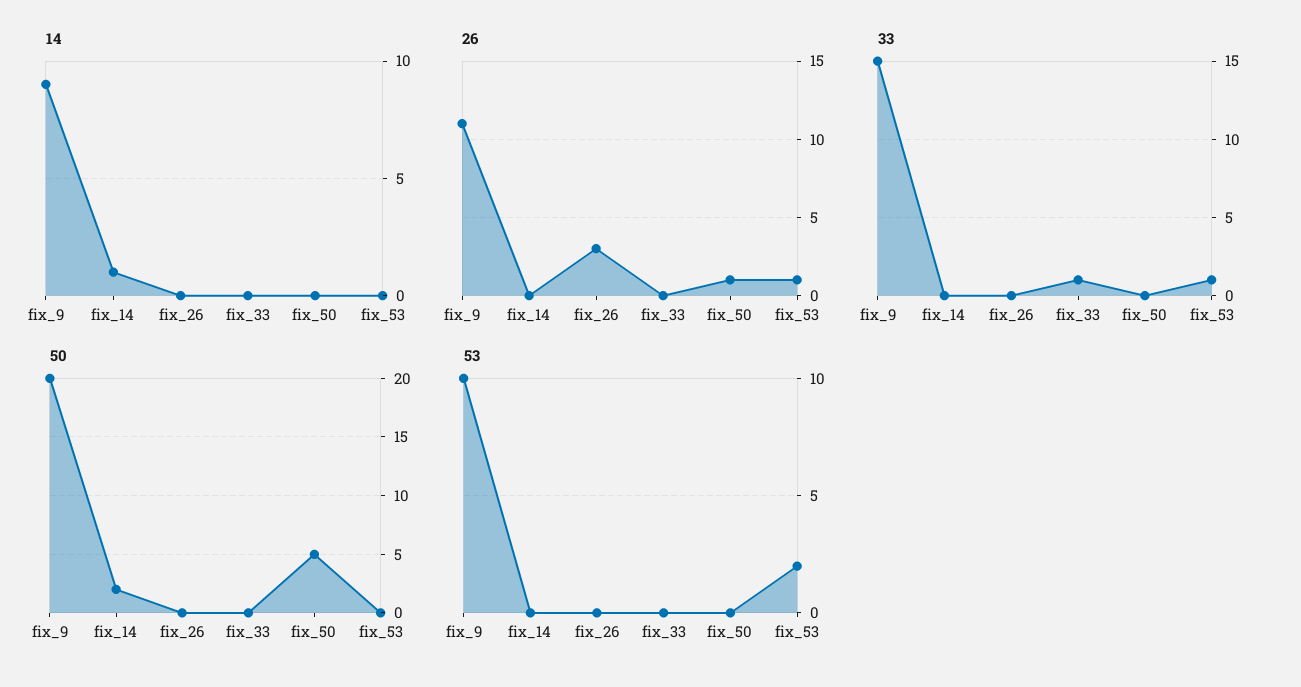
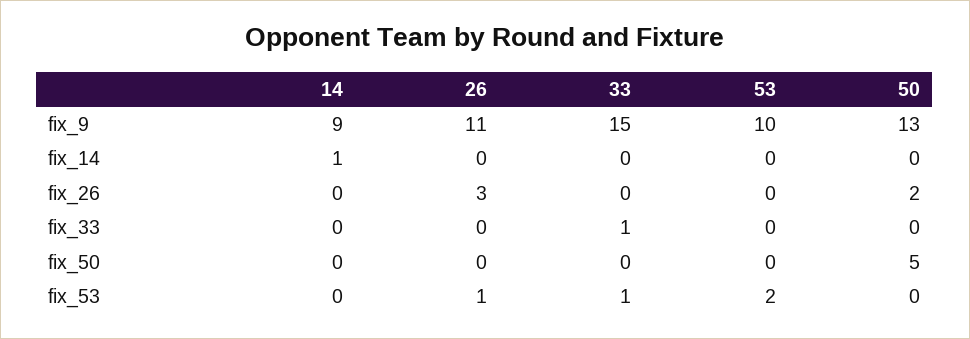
26, fix_50: 1 -> 0
50, fix_9: 20 -> 13
50, fix_14: 2 -> 0
50, fix_26: 0 -> 2

